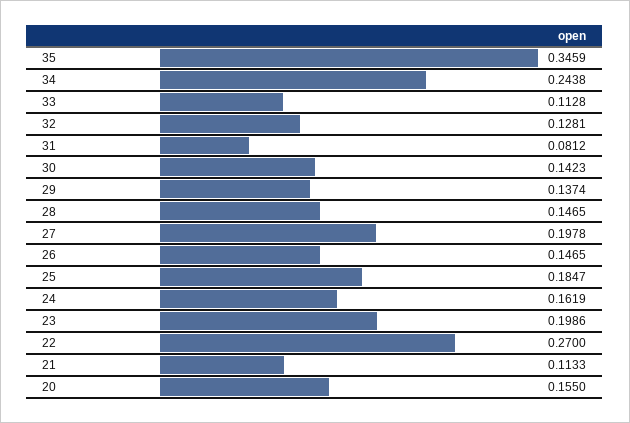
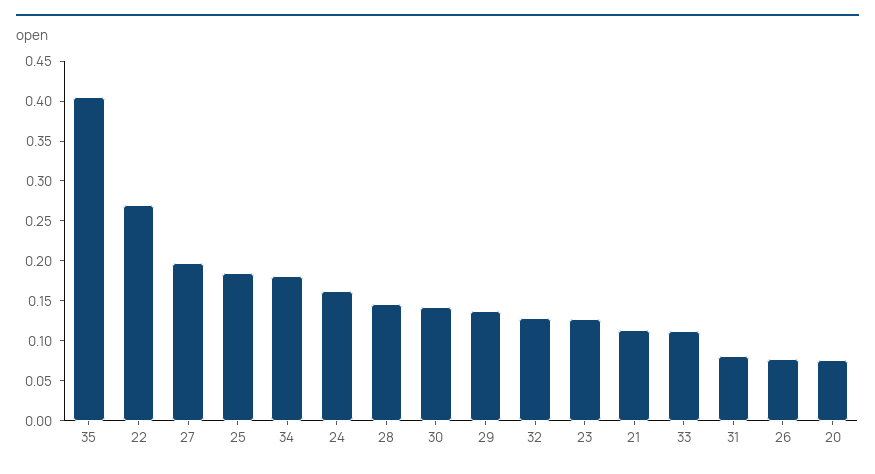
35: 0.3459 -> 0.4
34: 0.2438 -> 0.175
26: 0.1465 -> 0.075
23: 0.1986 -> 0.125
20: 0.155 -> 0.075

